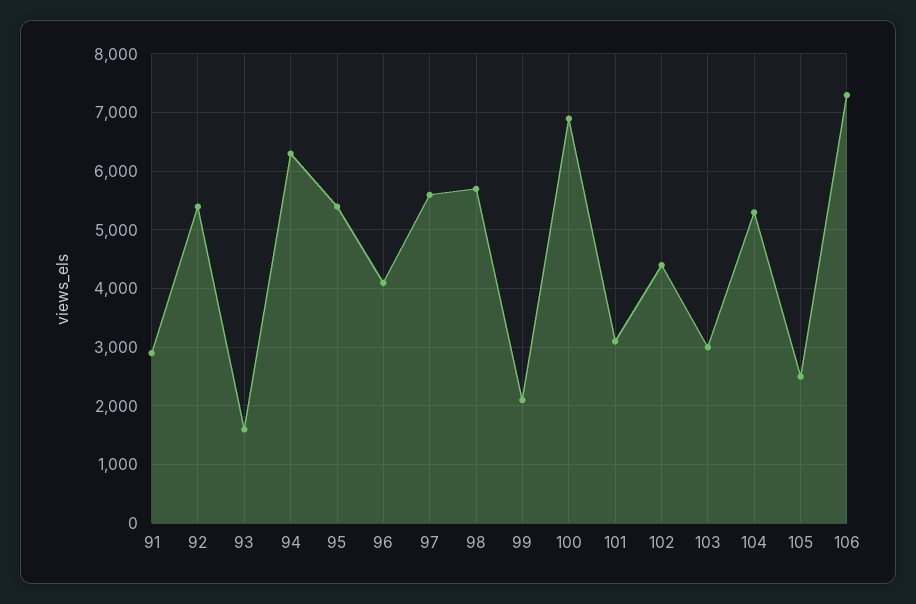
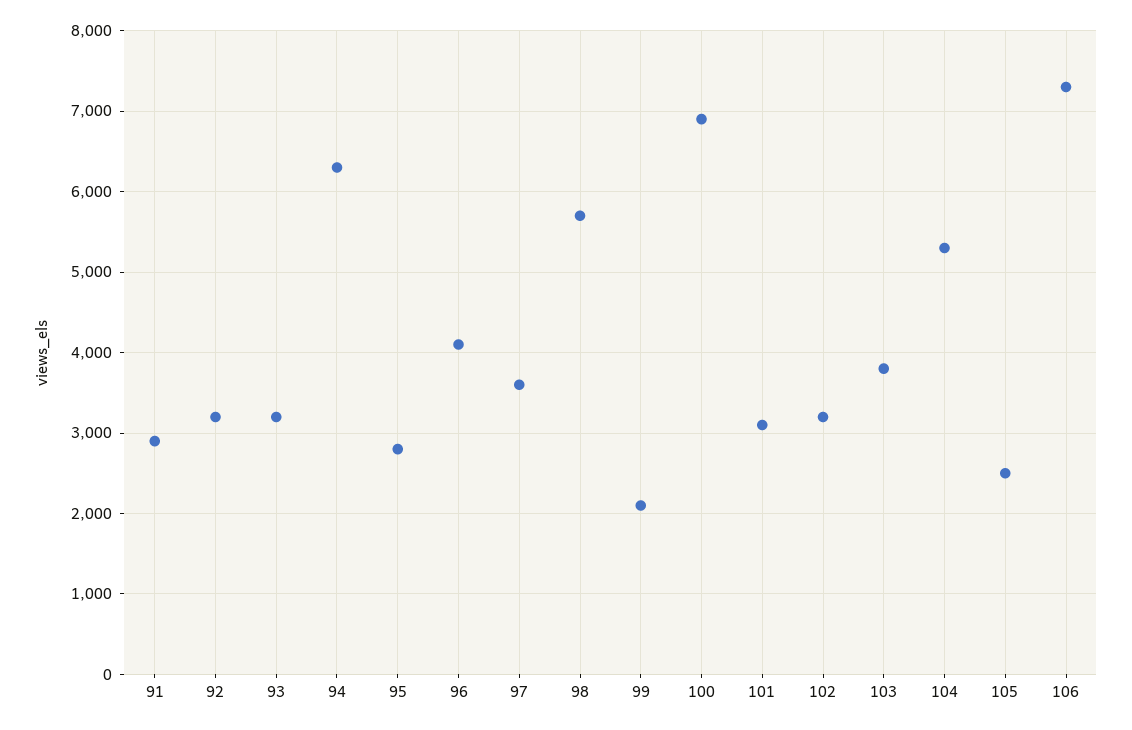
92: 5400 -> 3200
93: 1600 -> 3200
95: 5400 -> 2800
97: 5600 -> 3600
102: 4400 -> 3200
103: 3000 -> 3800

